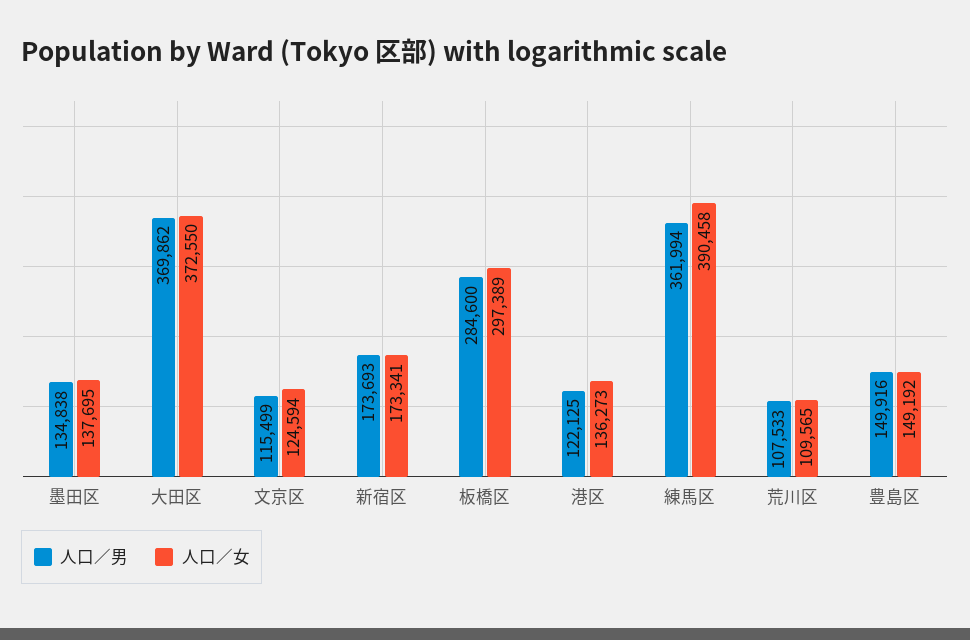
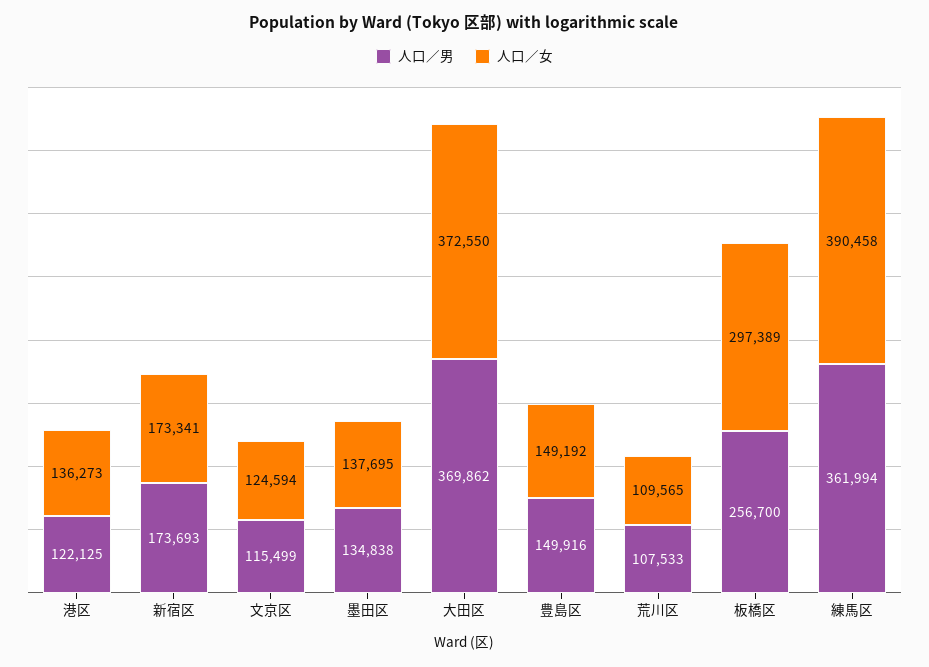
人口／男, 板橋区: 284600 -> 256700

